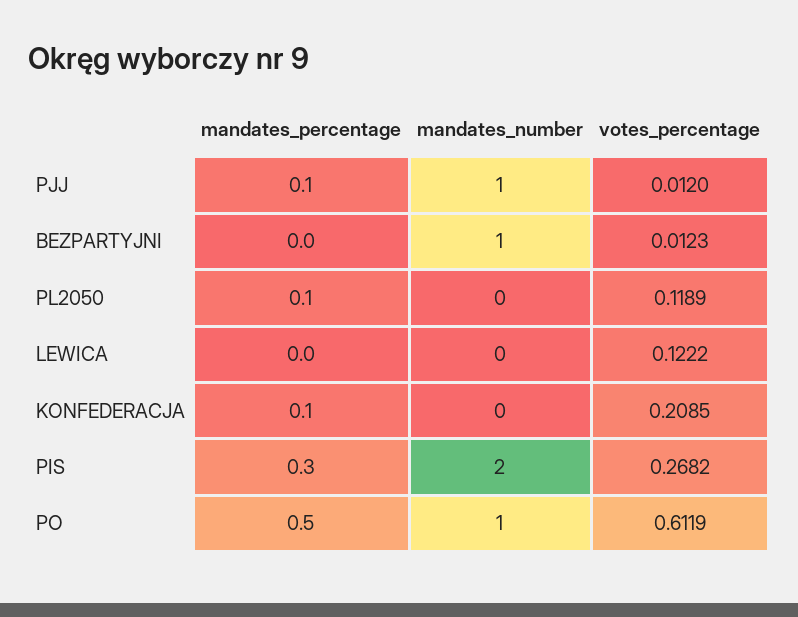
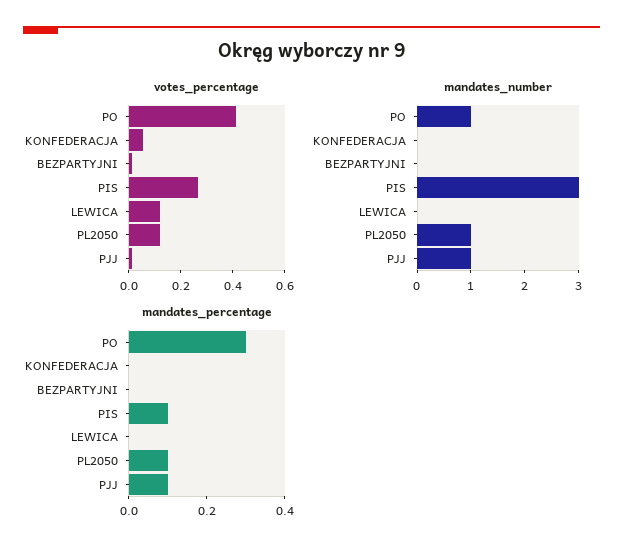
mandates_number, BEZPARTYJNI: 1 -> 0
mandates_number, PL2050: 0 -> 1
mandates_percentage, KONFEDERACJA: 0.1 -> 0
votes_percentage, KONFEDERACJA: 0.2085 -> 0.05
mandates_percentage, PIS: 0.3 -> 0.1
mandates_number, PIS: 2 -> 3
mandates_percentage, PO: 0.5 -> 0.3
votes_percentage, PO: 0.6119 -> 0.4

